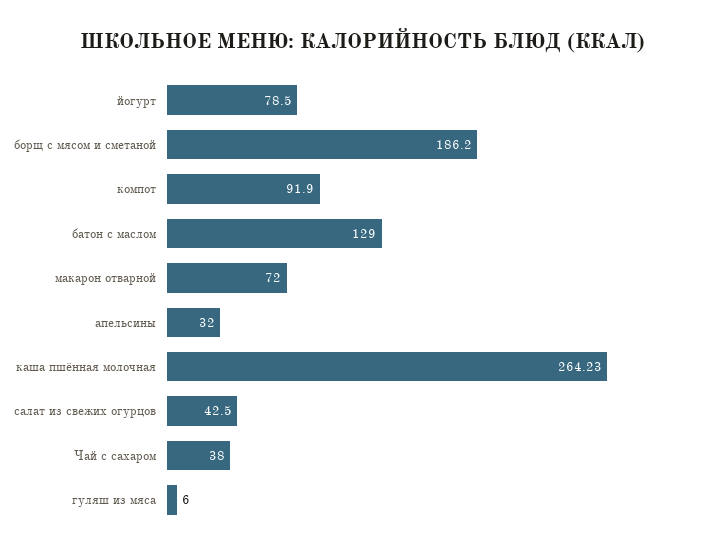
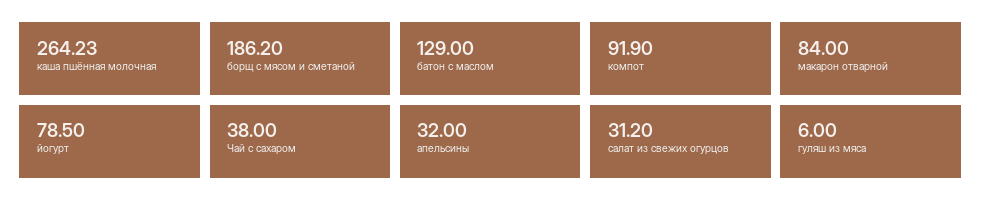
макарон отварной: 72 -> 84
салат из свежих огурцов: 42.5 -> 31.2

